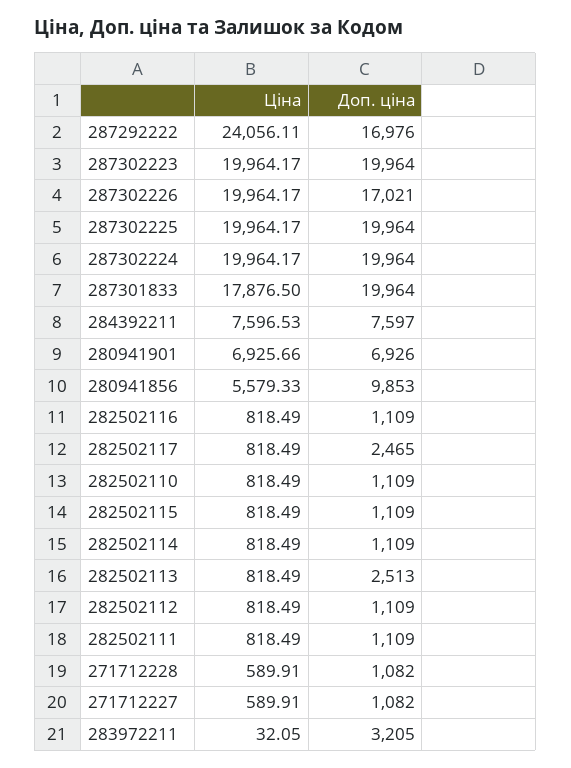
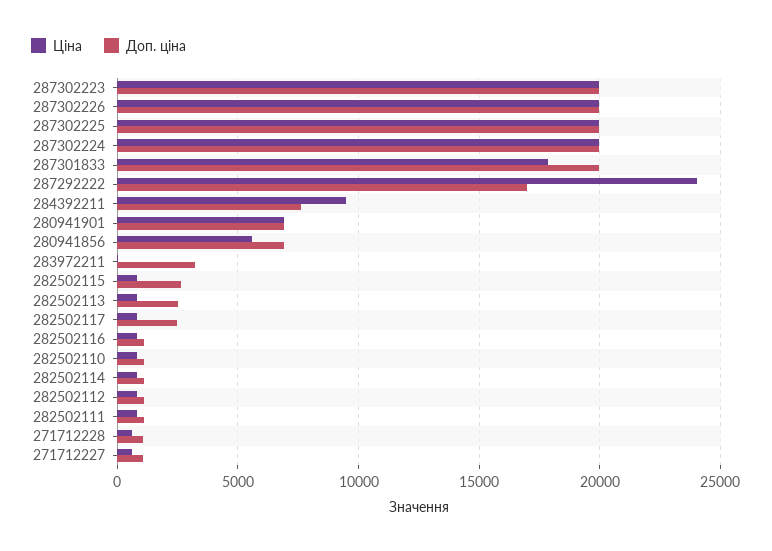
Доп. ціна, 287302226: 17021 -> 20000
Ціна, 284392211: 7596.53 -> 9500
Доп. ціна, 280941856: 9853 -> 7000
Доп. ціна, 282502115: 1109 -> 2500

